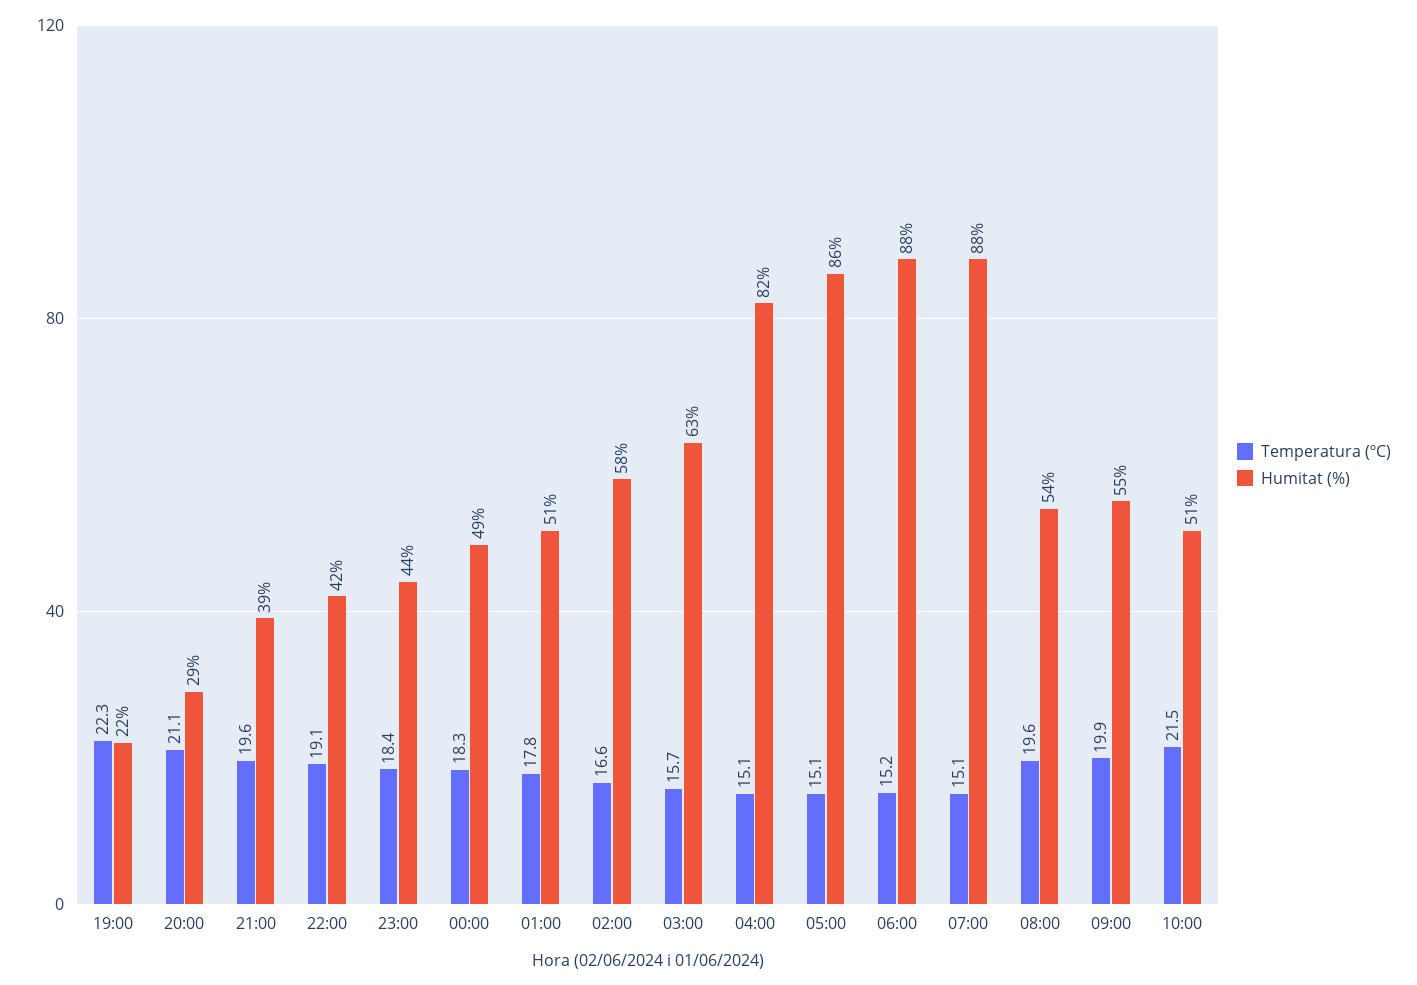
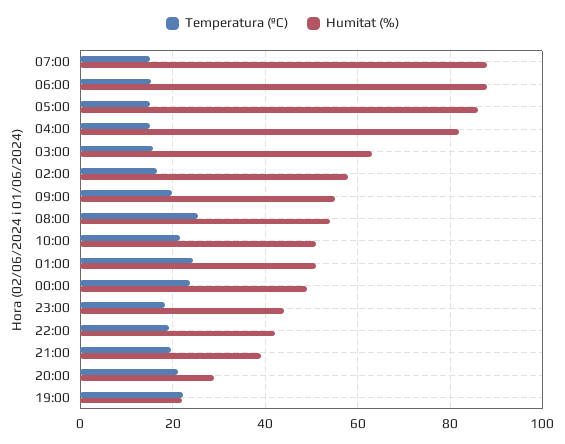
Temperatura (ºC), 00:00: 18.3 -> 24
Temperatura (ºC), 01:00: 17.8 -> 24
Temperatura (ºC), 08:00: 19.6 -> 26

